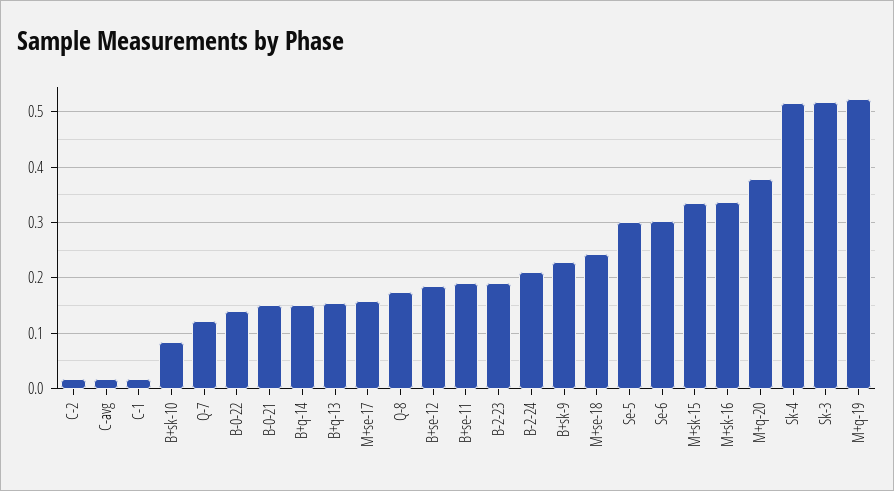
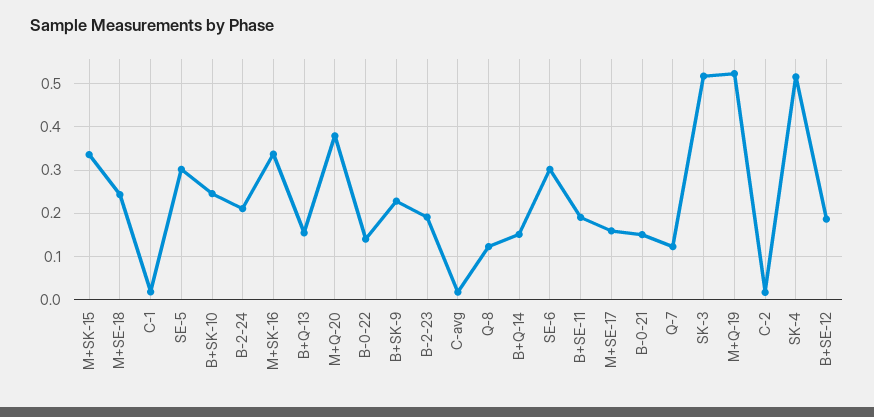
B+sk-10: 0.08 -> 0.24
Q-8: 0.18 -> 0.12

